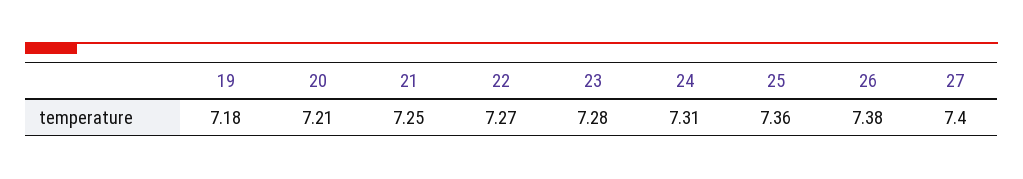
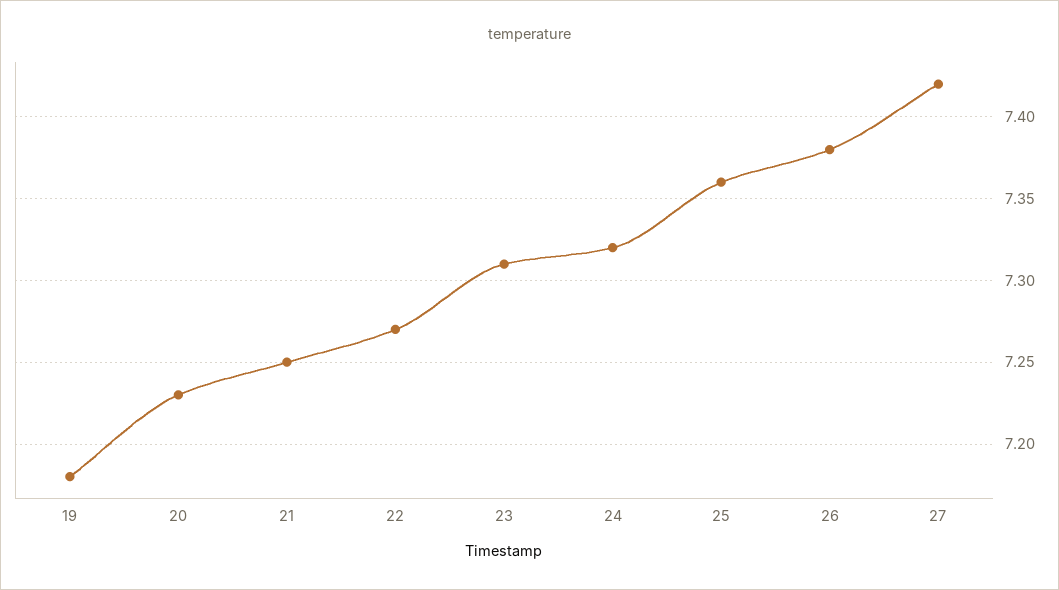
20: 7.21 -> 7.23
23: 7.28 -> 7.31
24: 7.31 -> 7.32
27: 7.4 -> 7.42

